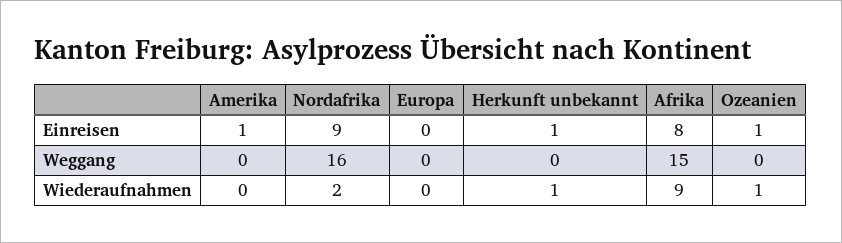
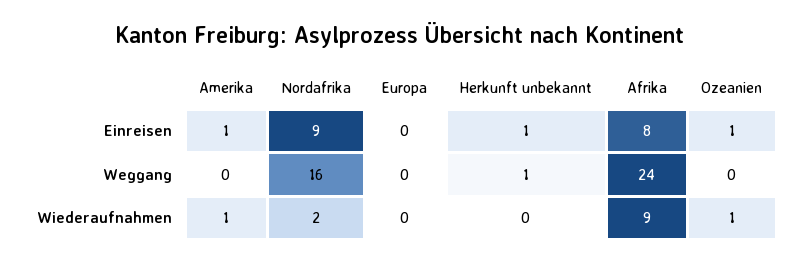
Herkunft unbekannt, Weggang: 0 -> 1
Afrika, Weggang: 15 -> 24
Amerika, Wiederaufnahmen: 0 -> 1
Herkunft unbekannt, Wiederaufnahmen: 1 -> 0

